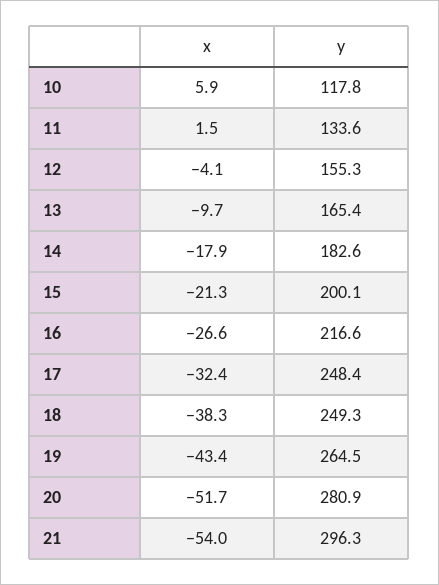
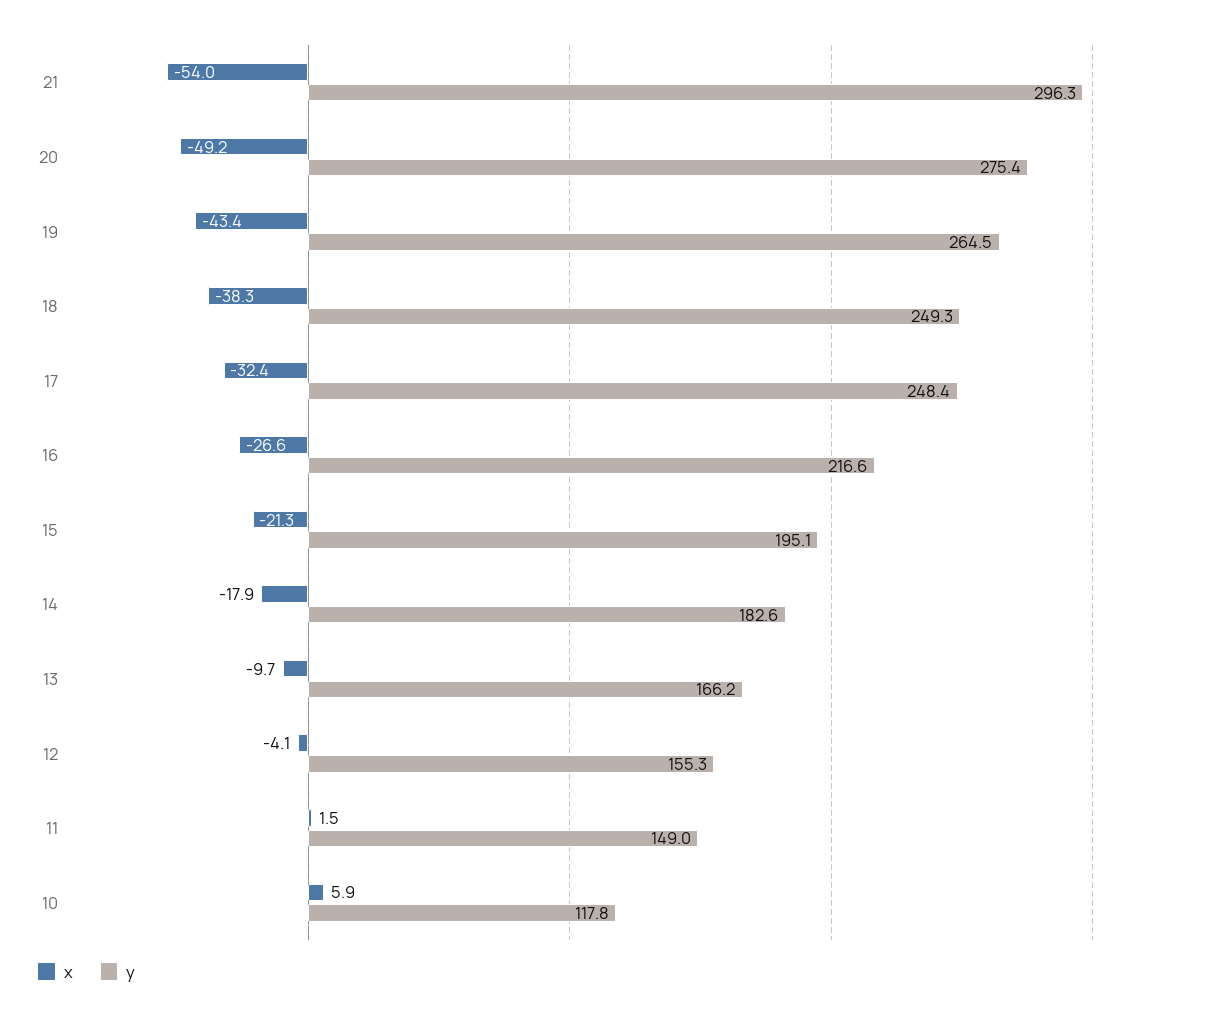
y, 11: 133.6 -> 149
y, 13: 165.4 -> 166.2
y, 15: 200.1 -> 195.1
x, 20: -51.7 -> -49.2
y, 20: 280.9 -> 275.4

